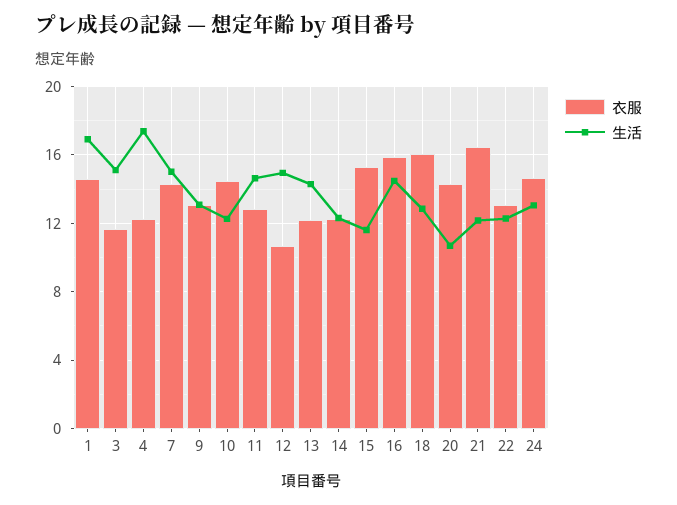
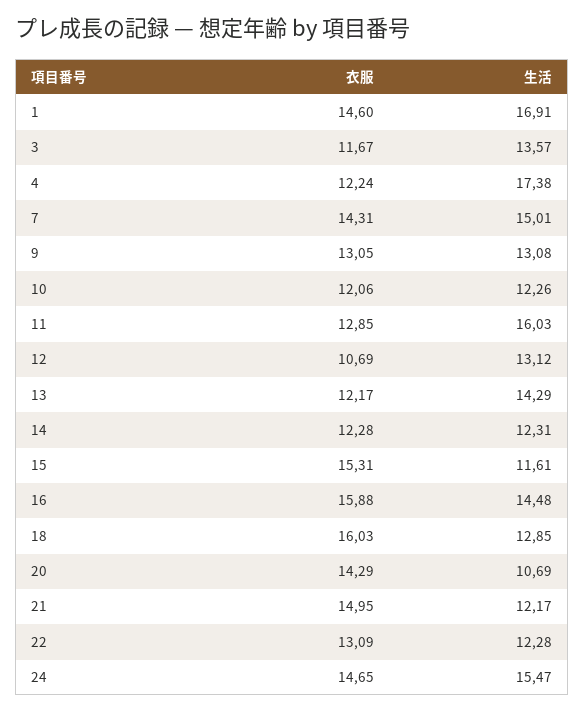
生活, 3: 15 -> 13.57
衣服, 10: 14.5 -> 12.06
生活, 11: 14.5 -> 16.03
生活, 12: 15 -> 13.12
衣服, 21: 16.5 -> 14.95
生活, 24: 13 -> 15.47

